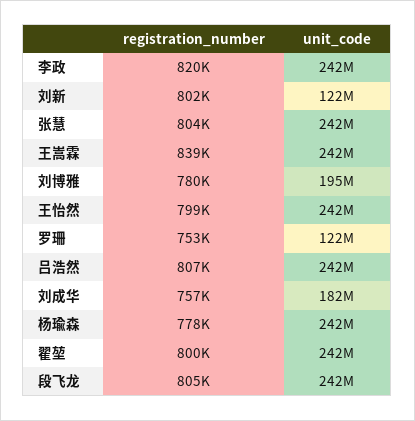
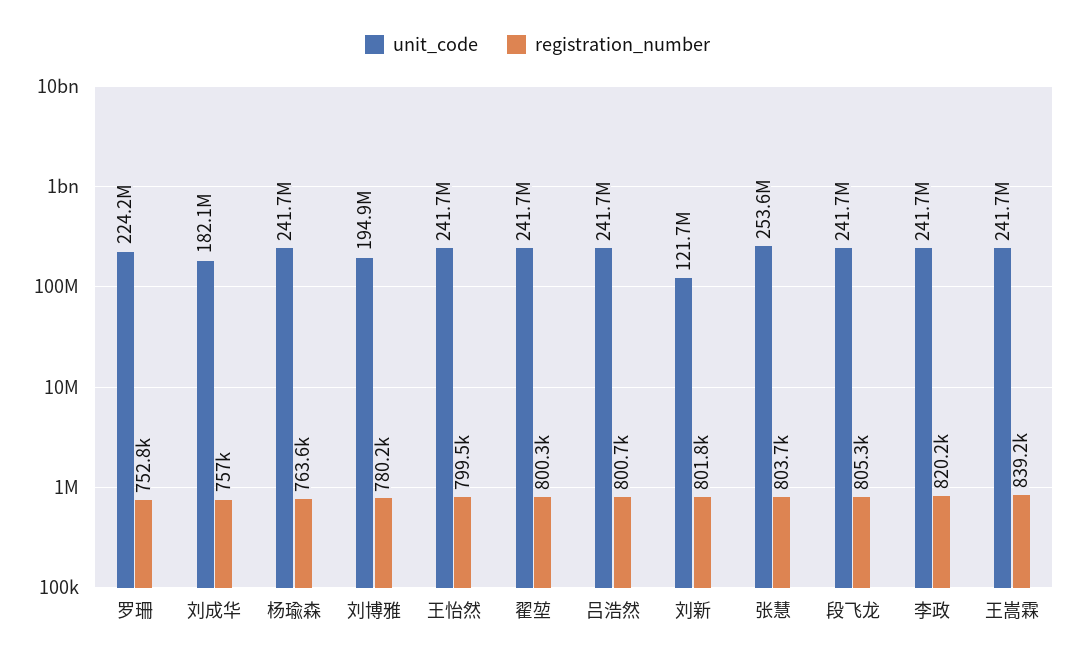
unit_code, 张慧: 242000000 -> 253600000
unit_code, 罗珊: 122000000 -> 224200000
registration_number, 吕浩然: 807000 -> 800700
registration_number, 杨瑜森: 778000 -> 763600

